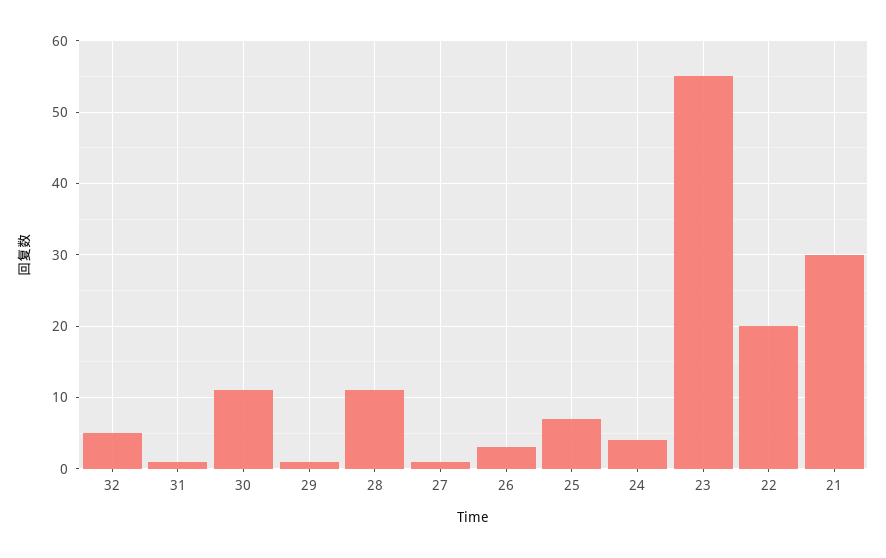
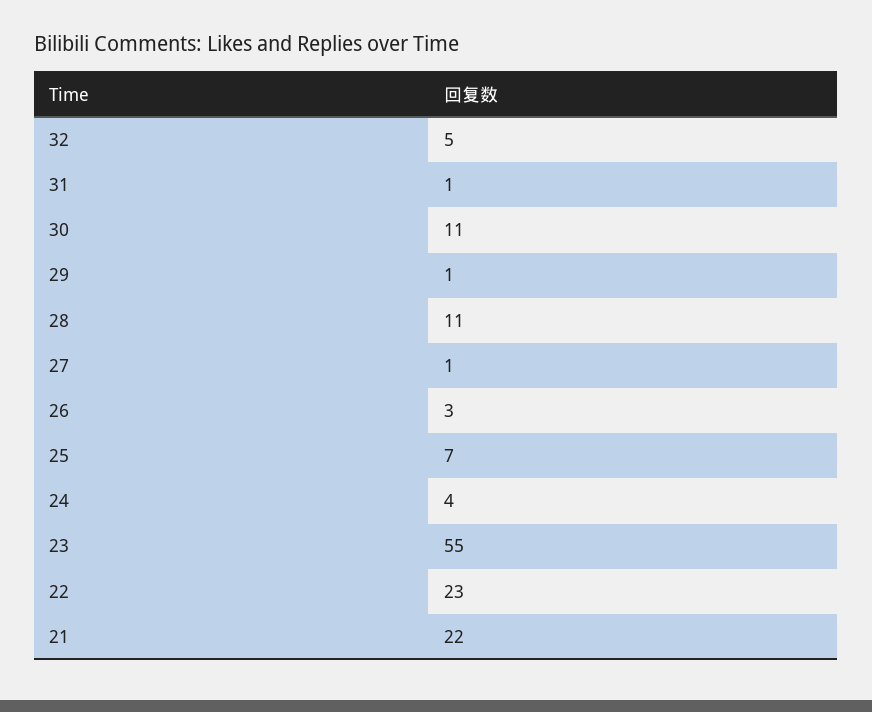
22: 20 -> 23
21: 30 -> 22

